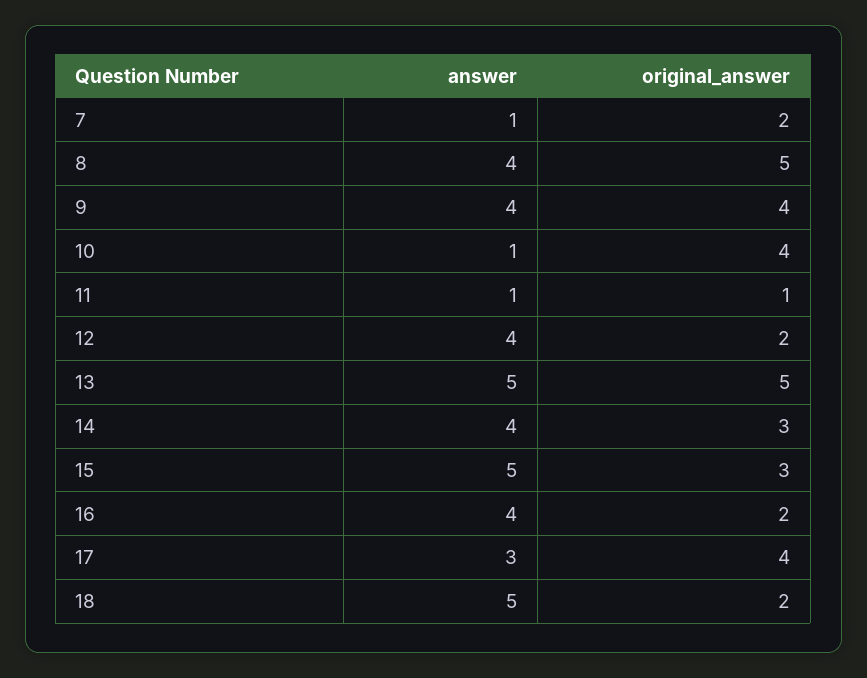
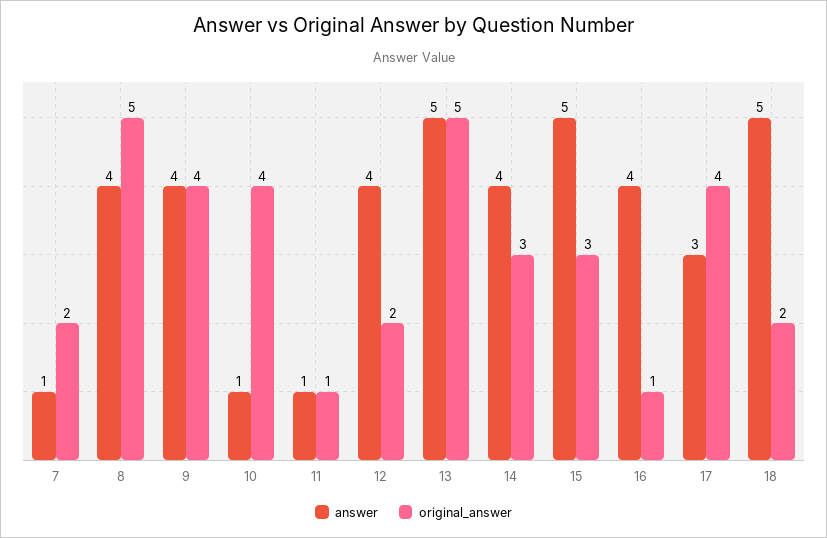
original_answer, 16: 2 -> 1

